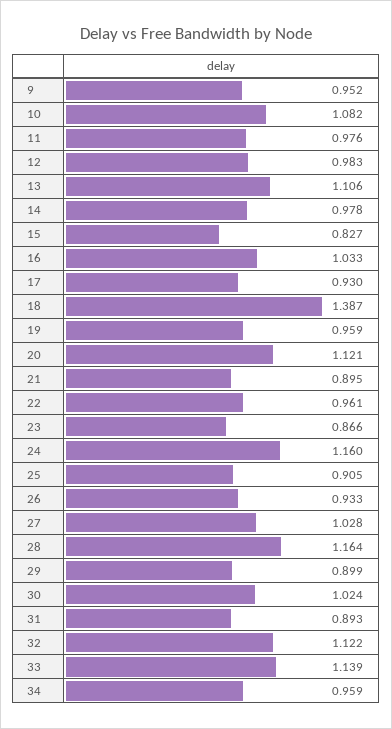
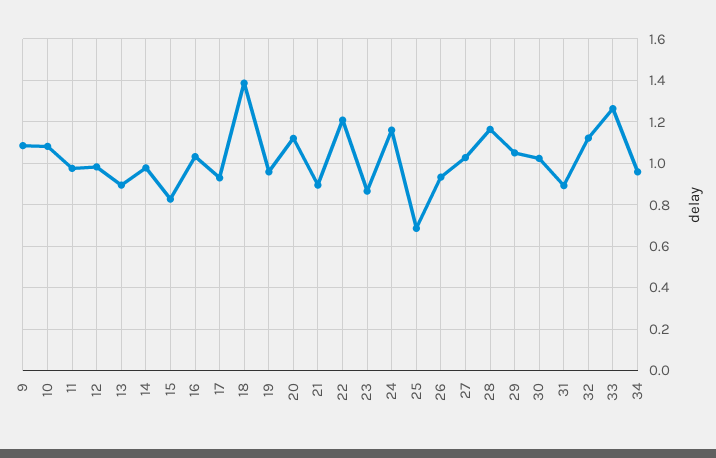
9: 0.952 -> 1.1
13: 1.106 -> 0.9
22: 0.961 -> 1.2
25: 0.905 -> 0.7
29: 0.899 -> 1.05
33: 1.139 -> 1.25

